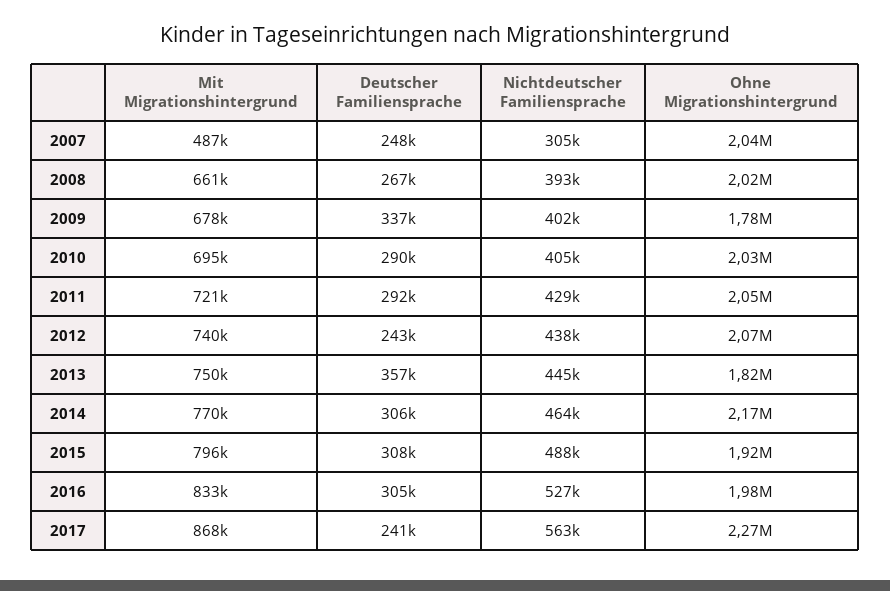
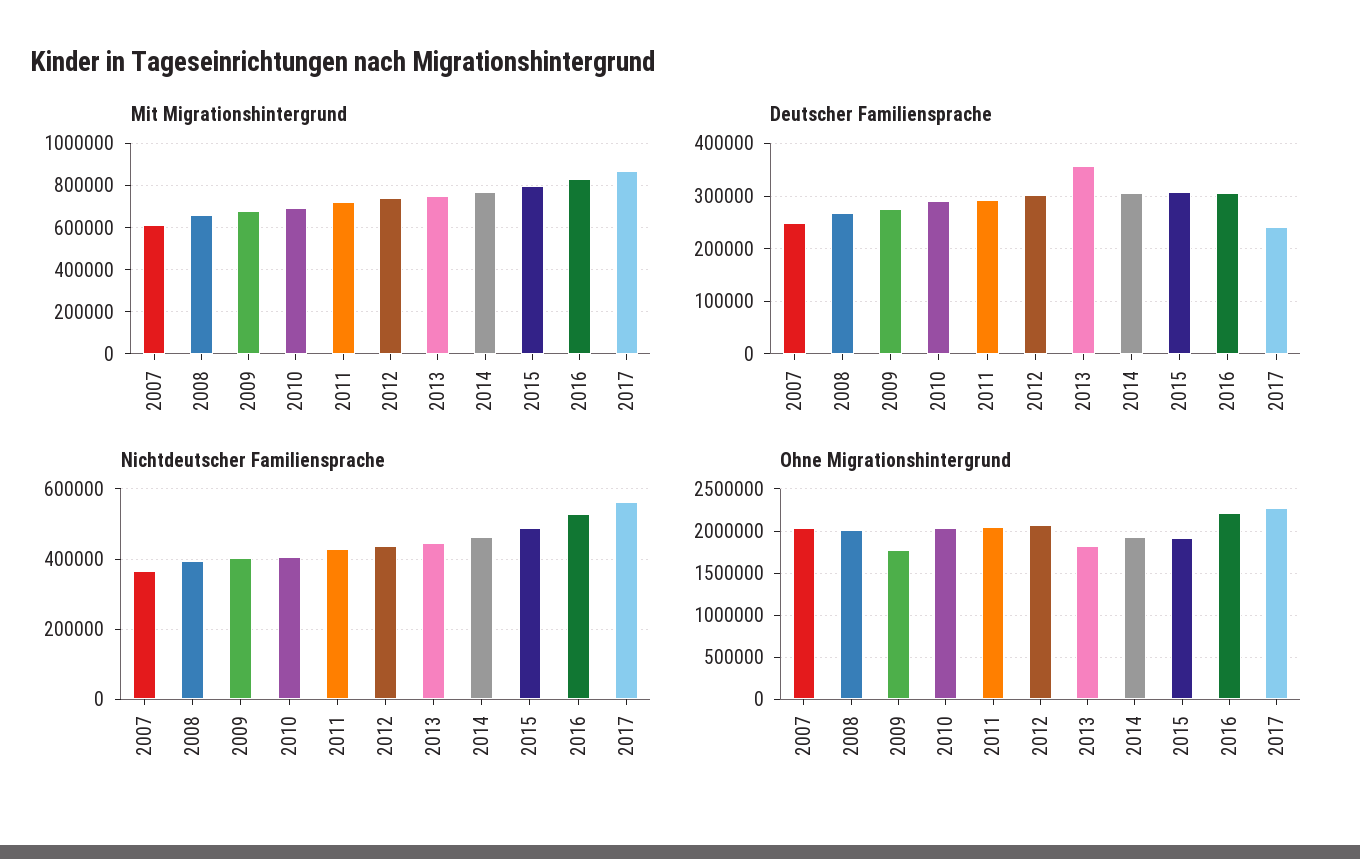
Mit Migrationshintergrund, 2007: 487000 -> 600000
Nichtdeutscher Familiensprache, 2007: 305000 -> 360000
Deutscher Familiensprache, 2009: 337000 -> 280000
Deutscher Familiensprache, 2012: 243000 -> 300000
Ohne Migrationshintergrund, 2014: 2170000 -> 1900000
Ohne Migrationshintergrund, 2016: 1980000 -> 2200000

